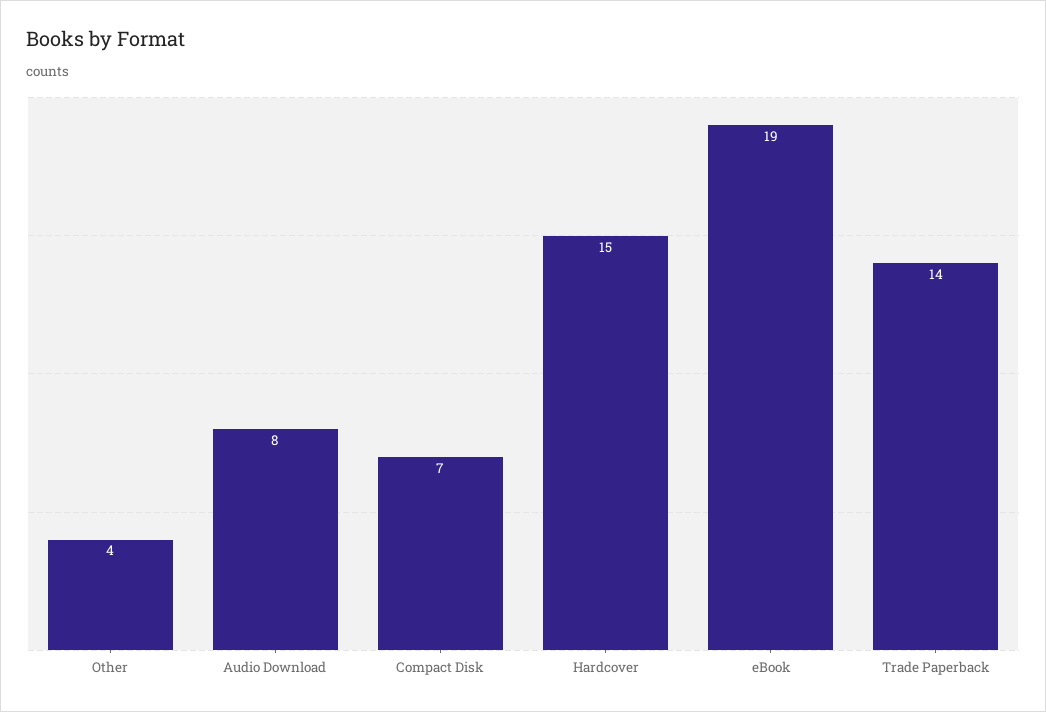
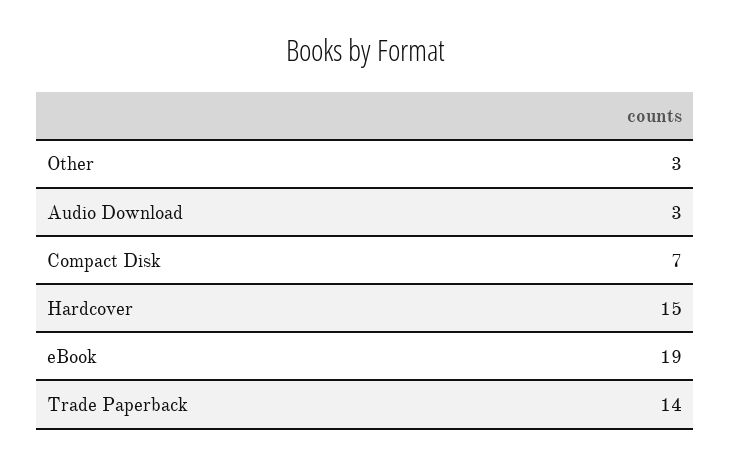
Other: 4 -> 3
Audio Download: 8 -> 3

